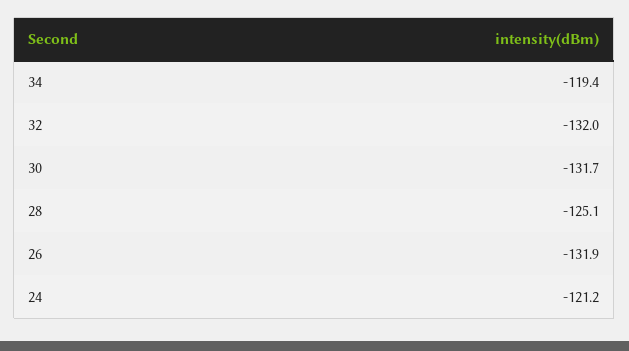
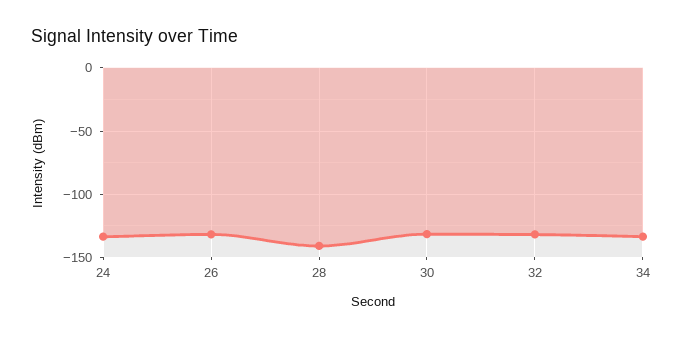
34: -119.4 -> -135
28: -125.1 -> -140
24: -121.2 -> -135

